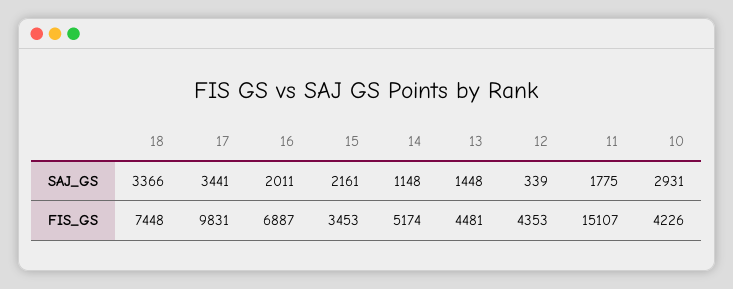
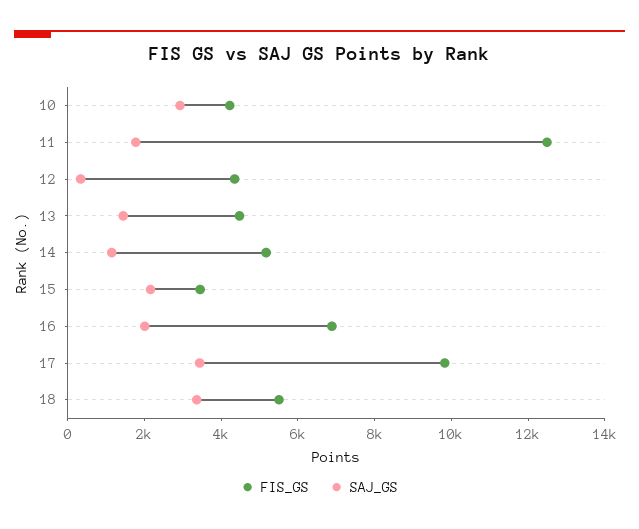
FIS_GS, 18: 7448 -> 5500
FIS_GS, 11: 15107 -> 12500

